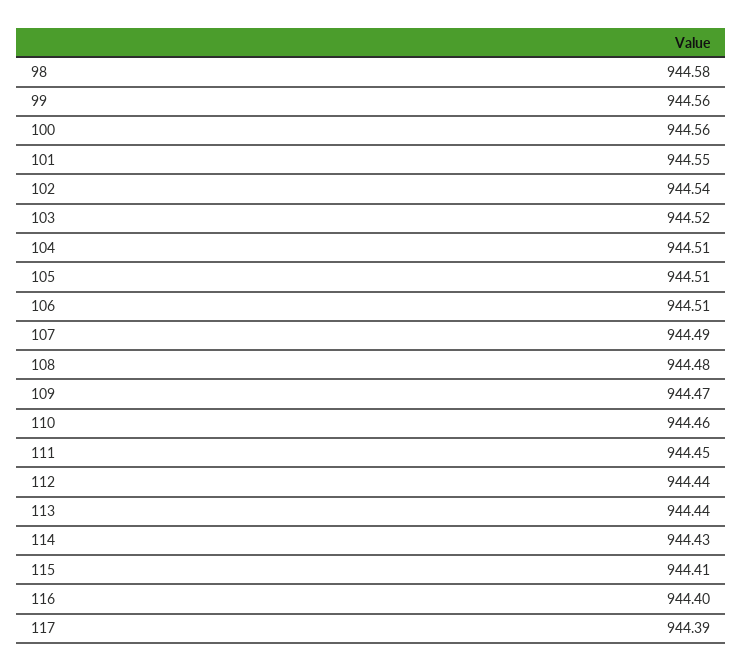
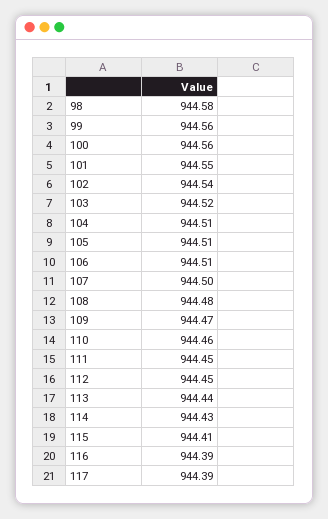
107: 944.49 -> 944.5
112: 944.44 -> 944.45
116: 944.4 -> 944.39

